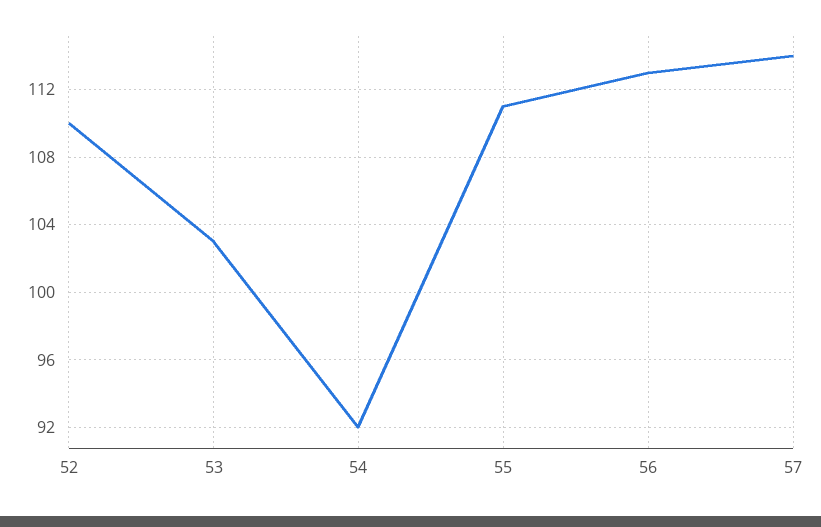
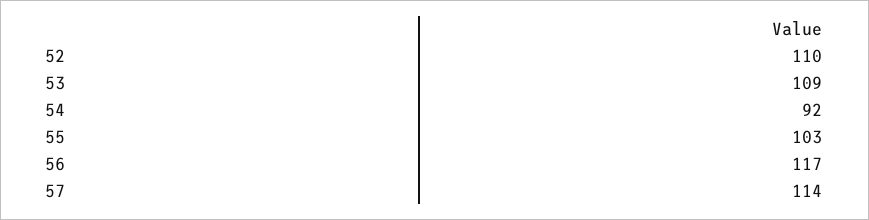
53: 103 -> 109
55: 111 -> 103
56: 113 -> 117

